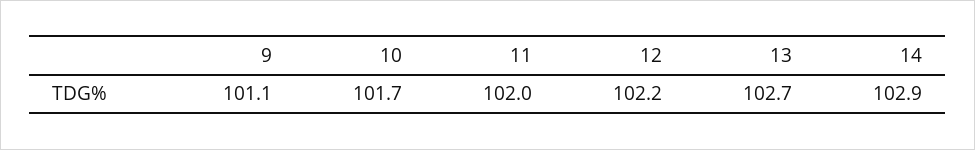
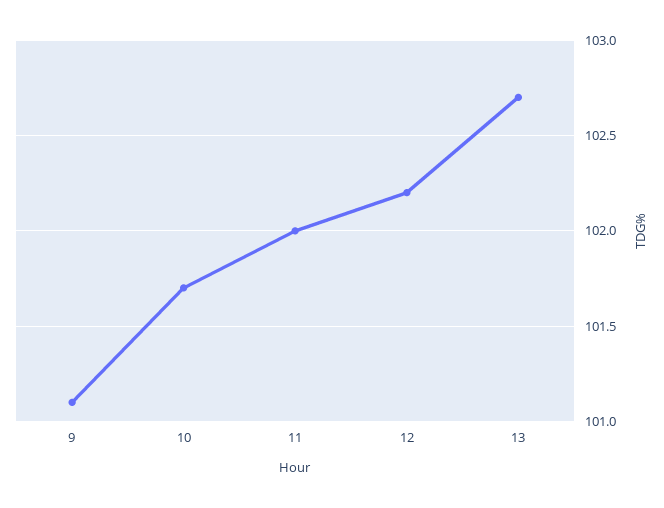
14: 102.9 -> none

